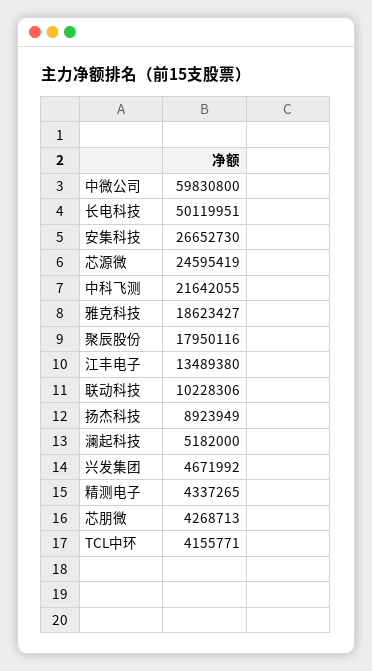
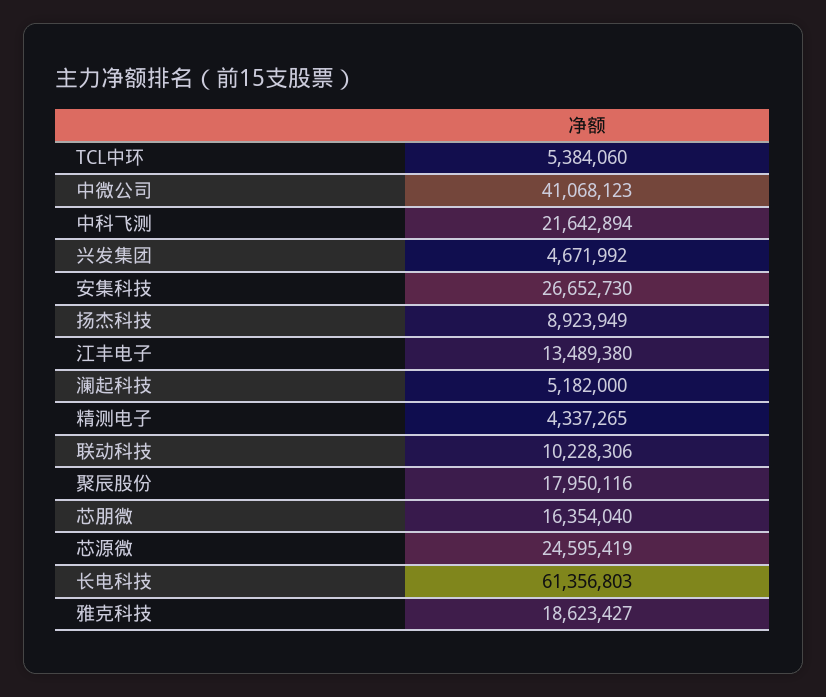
中微公司: 59830800 -> 41068123
长电科技: 50119951 -> 61356803
中科飞测: 21642055 -> 21642894
芯朋微: 4268713 -> 16354040
TCL中环: 4155771 -> 5384060

